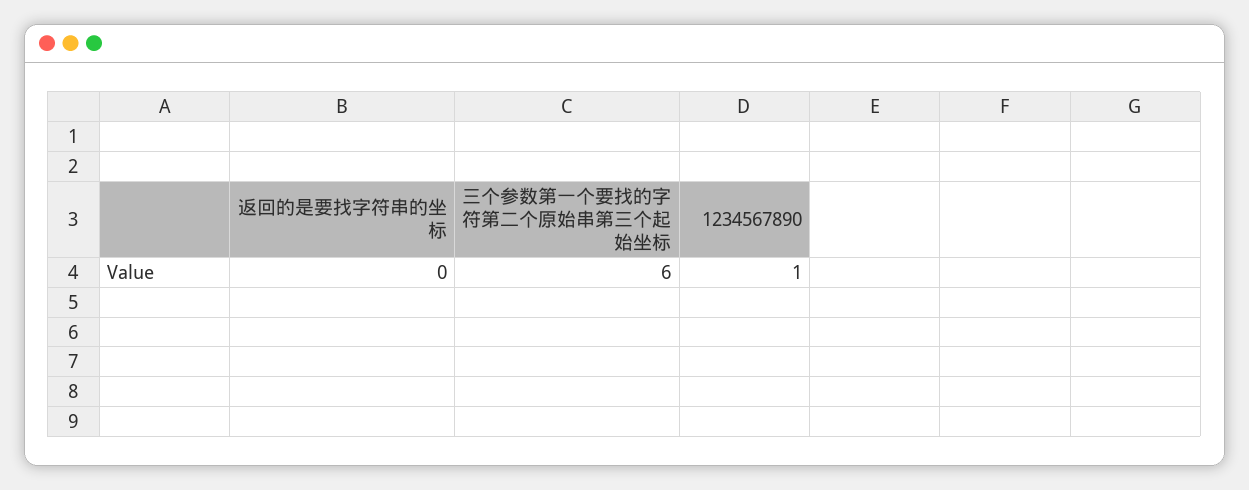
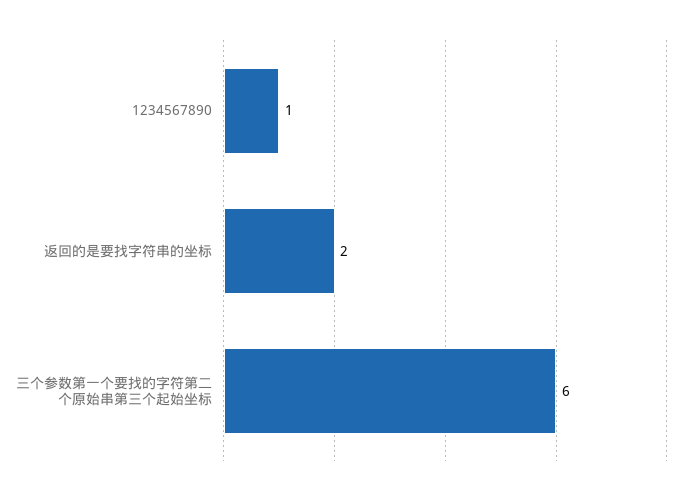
返回的是要找字符串的坐标: 0 -> 2

